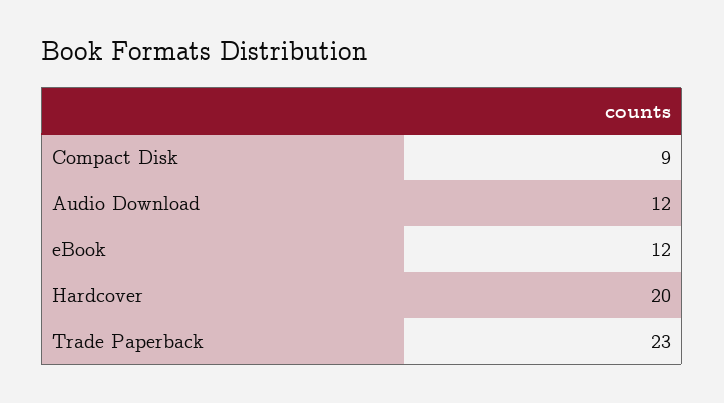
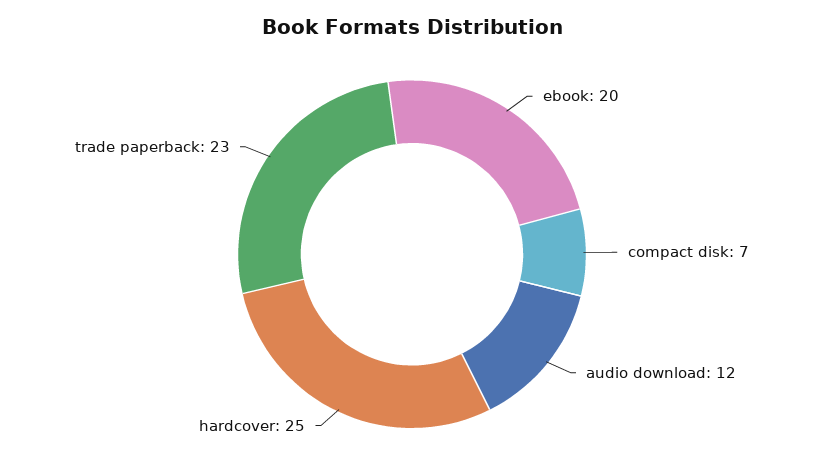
Compact Disk: 9 -> 7
eBook: 12 -> 20
Hardcover: 20 -> 25

